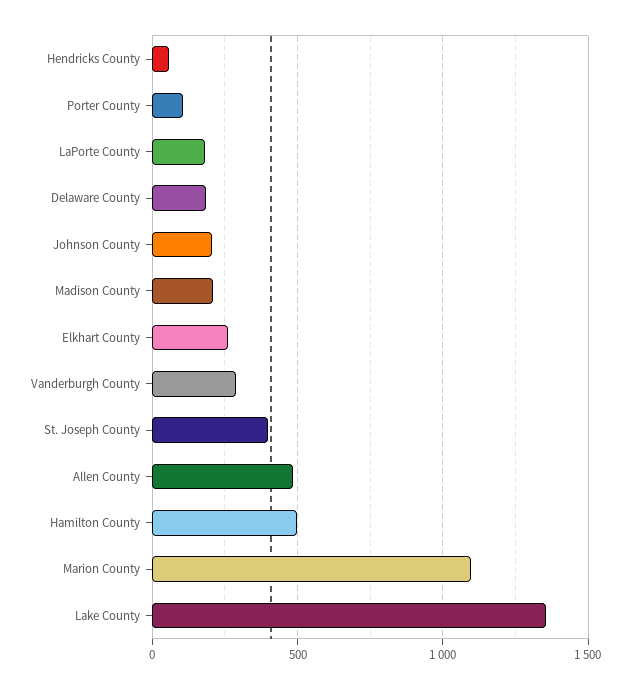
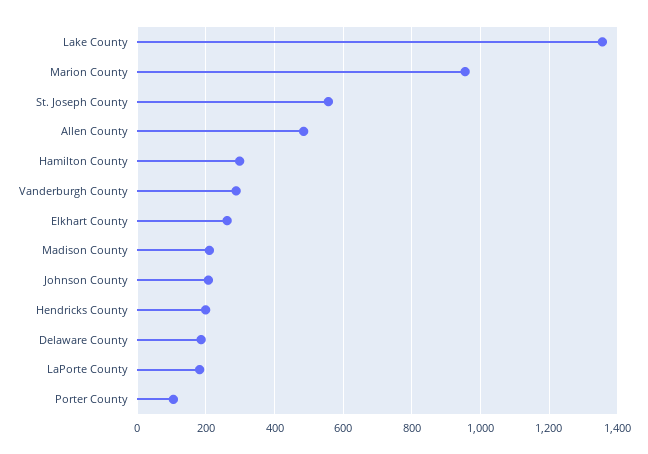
Hendricks County: 50 -> 200
St. Joseph County: 400 -> 560
Hamilton County: 500 -> 300
Marion County: 1100 -> 960

